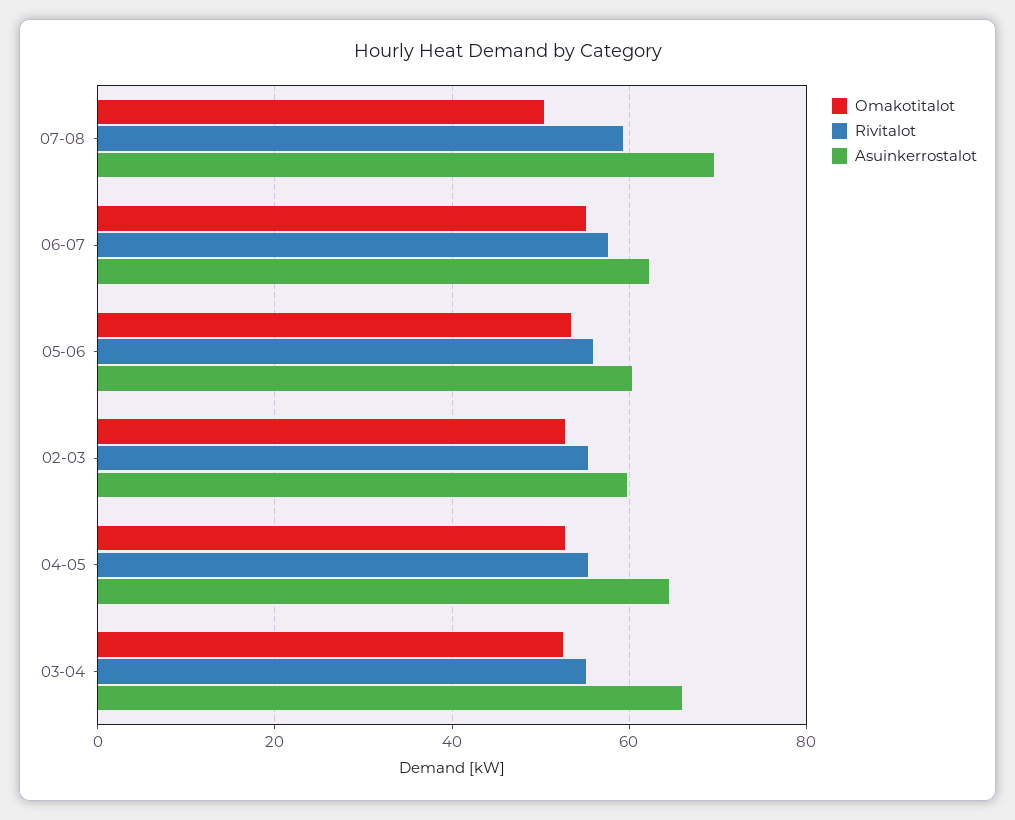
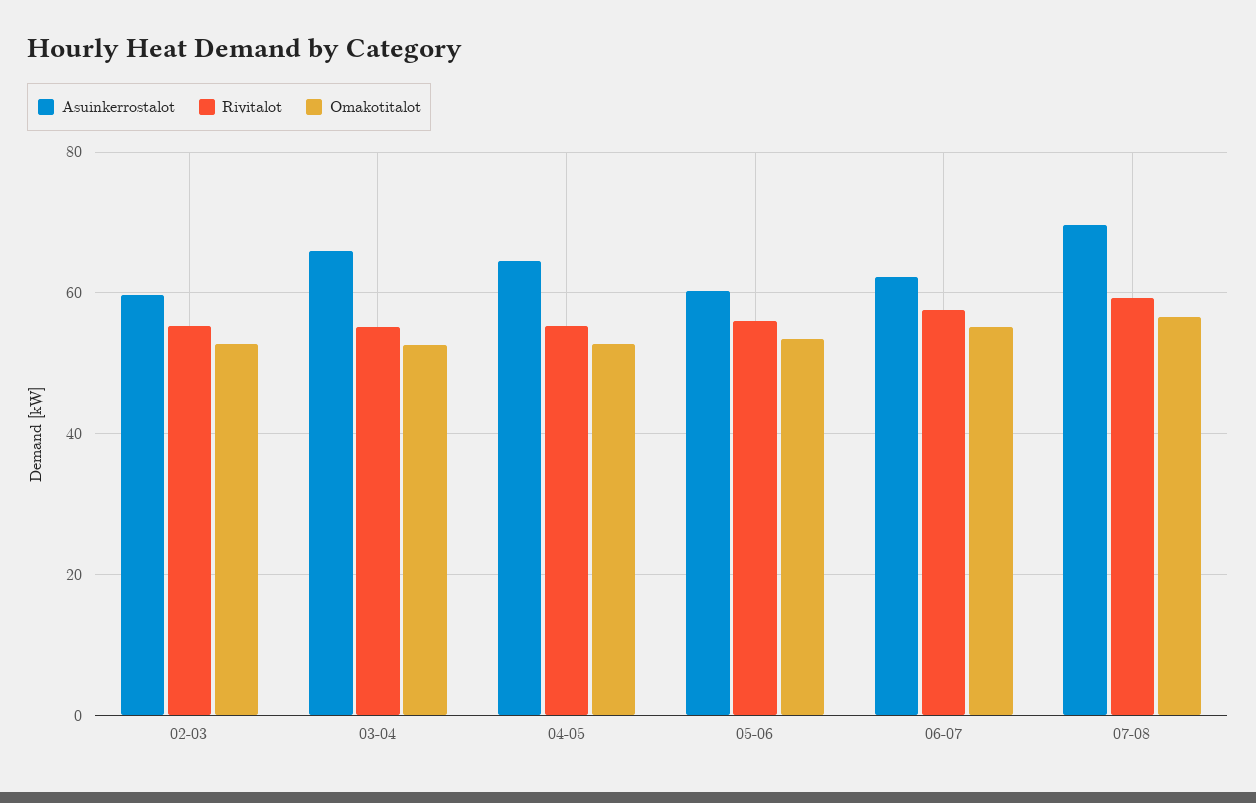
Omakotitalot, 07-08: 50 -> 56

